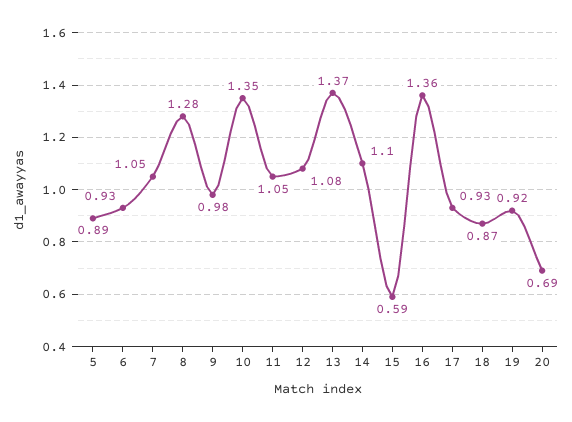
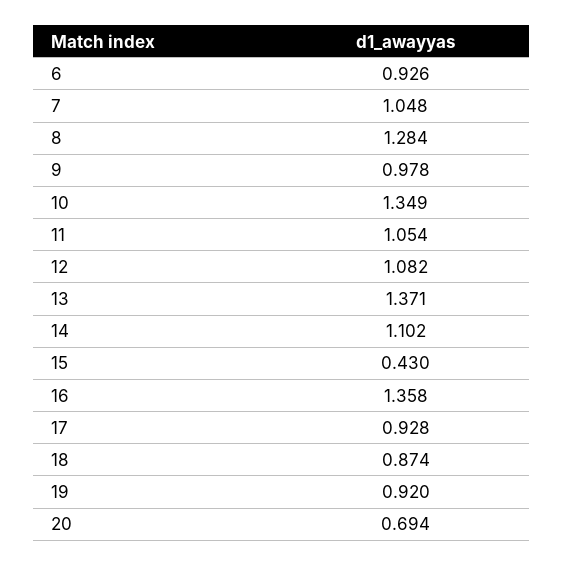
5: 0.89 -> none
15: 0.59 -> 0.43

